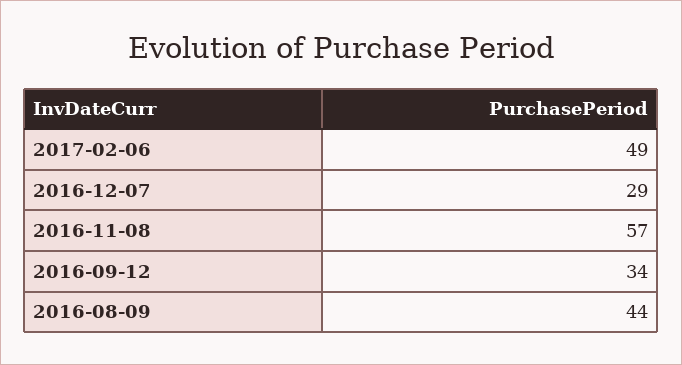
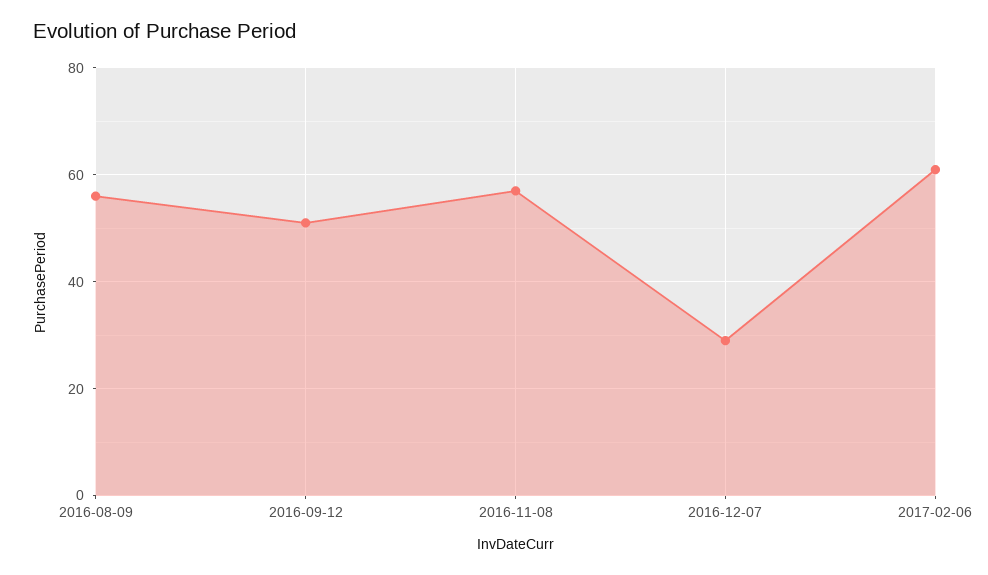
2017-02-06: 49 -> 60
2016-09-12: 34 -> 50
2016-08-09: 44 -> 55

